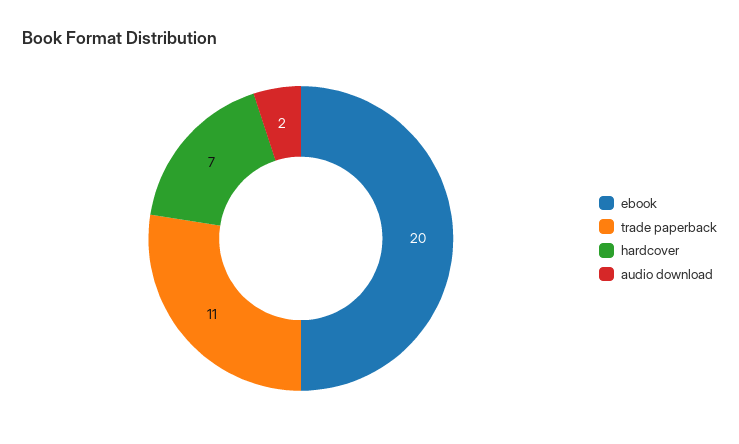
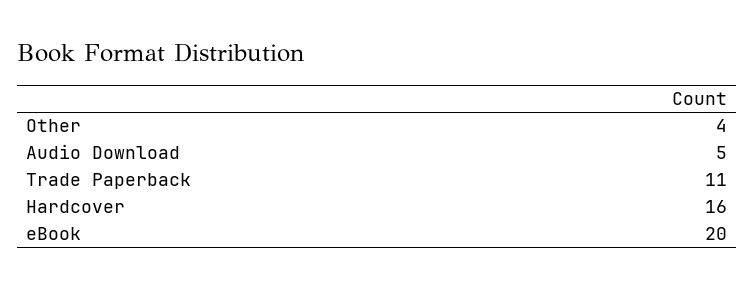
hardcover: 7 -> 16
audio download: 2 -> 5
Other: none -> 4

